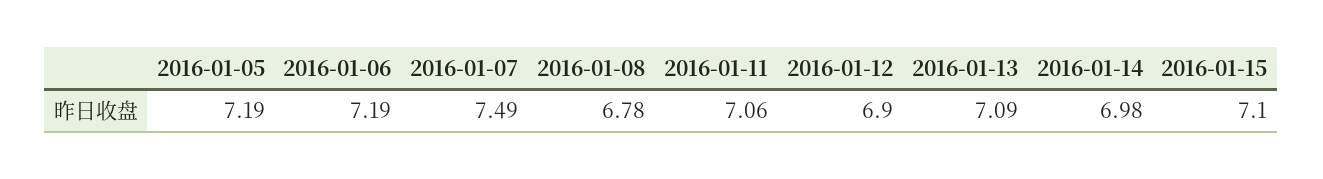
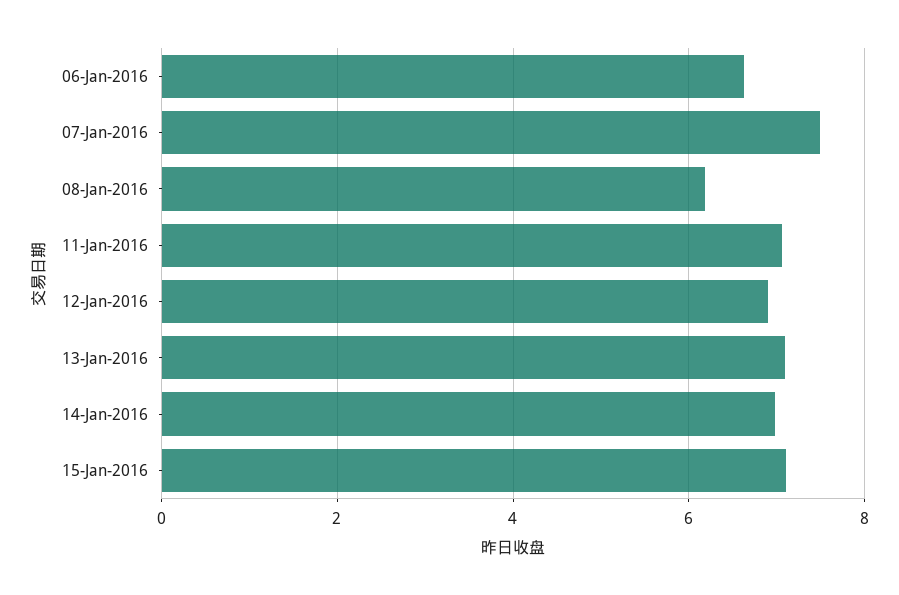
2016-01-05: 7.19 -> none
2016-01-06: 7.19 -> 6.6
2016-01-08: 6.78 -> 6.2

